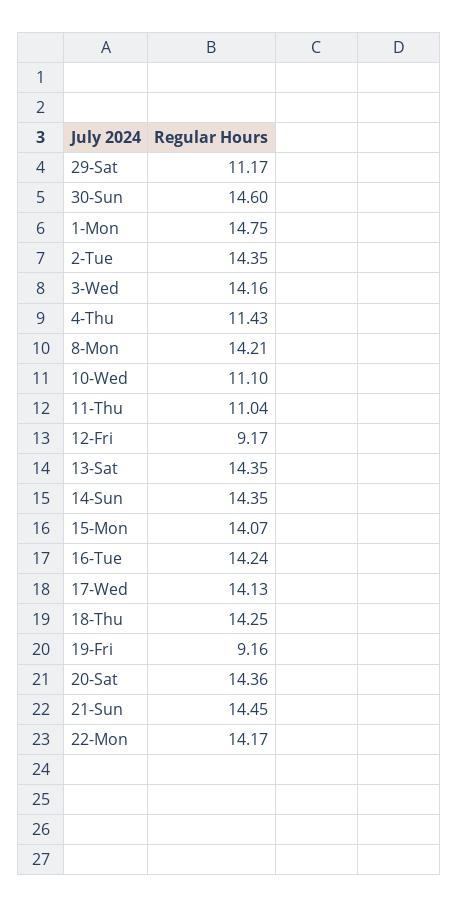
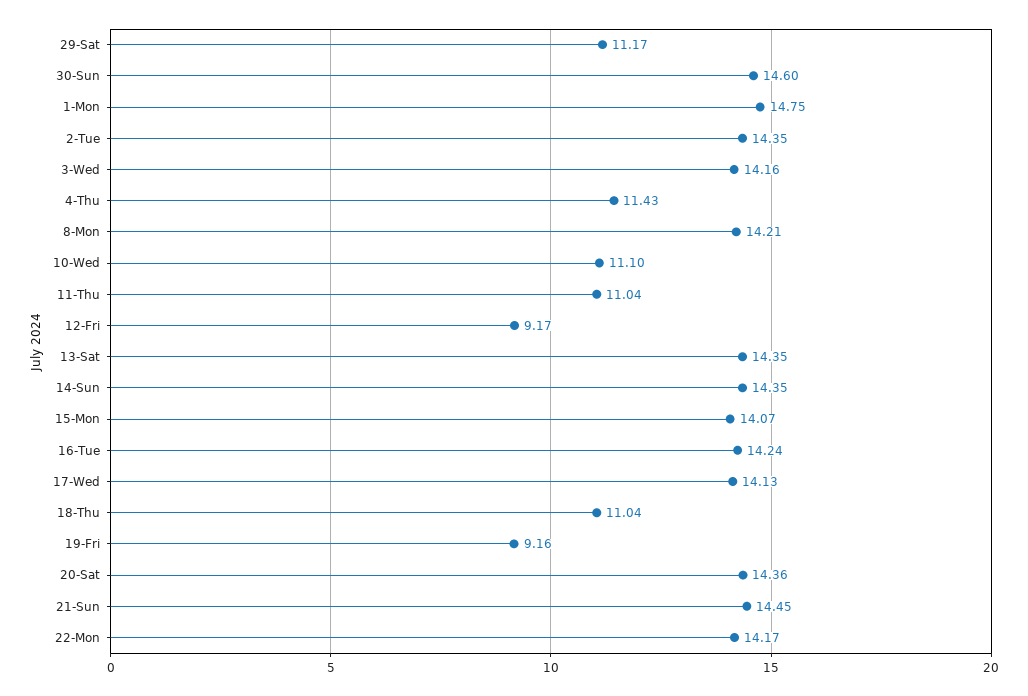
18-Thu: 14.25 -> 11.04

